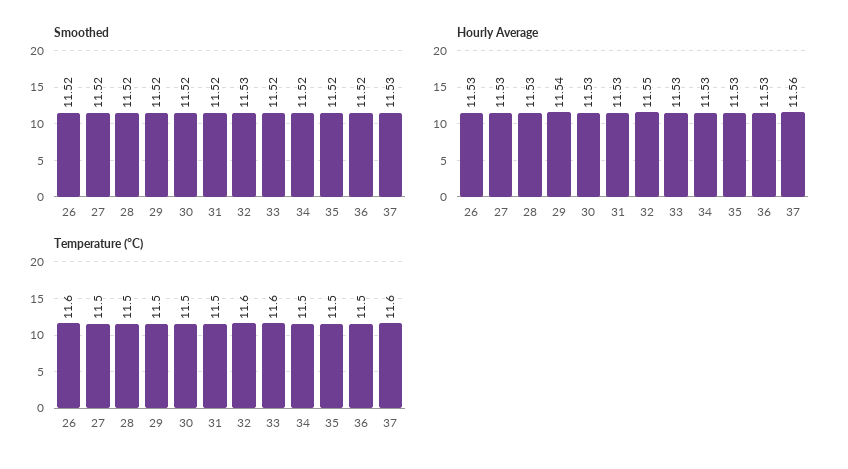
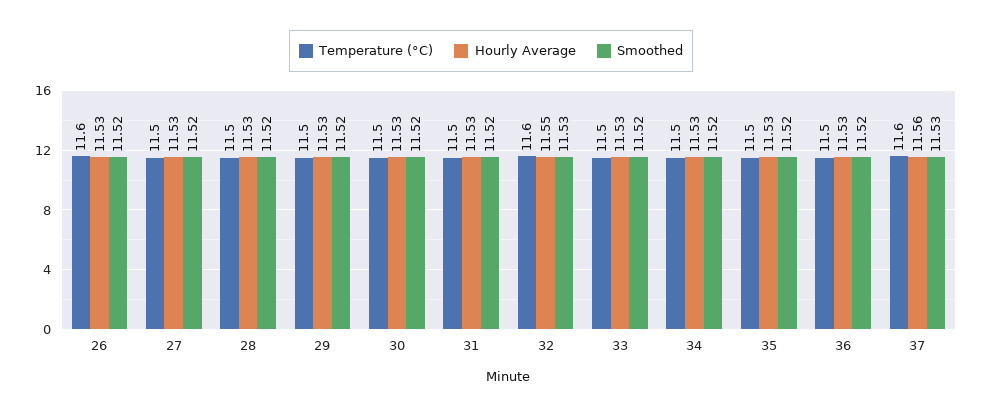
Hourly Average, 29: 11.54 -> 11.53
Temperature (°C), 33: 11.6 -> 11.5

